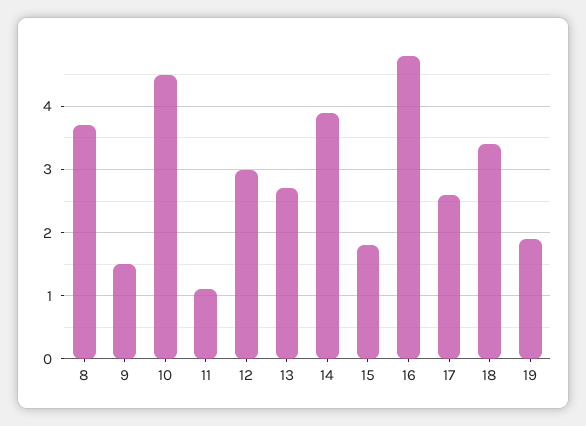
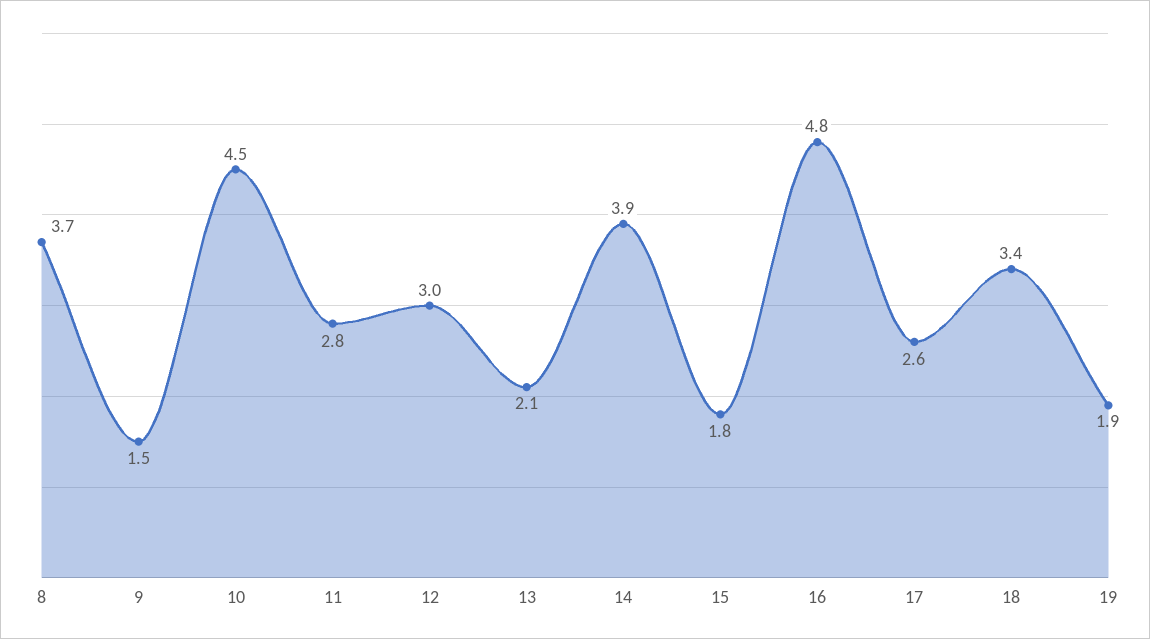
11: 1.1 -> 2.8
13: 2.7 -> 2.1

